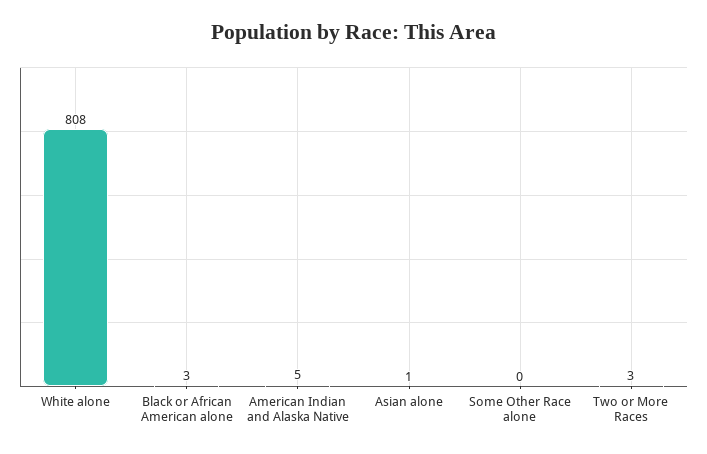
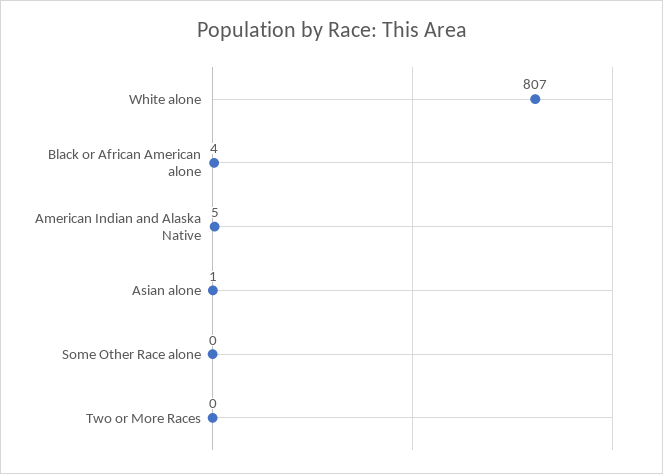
White alone: 808 -> 807
Black or African American alone: 3 -> 4
Two or More Races: 3 -> 0

